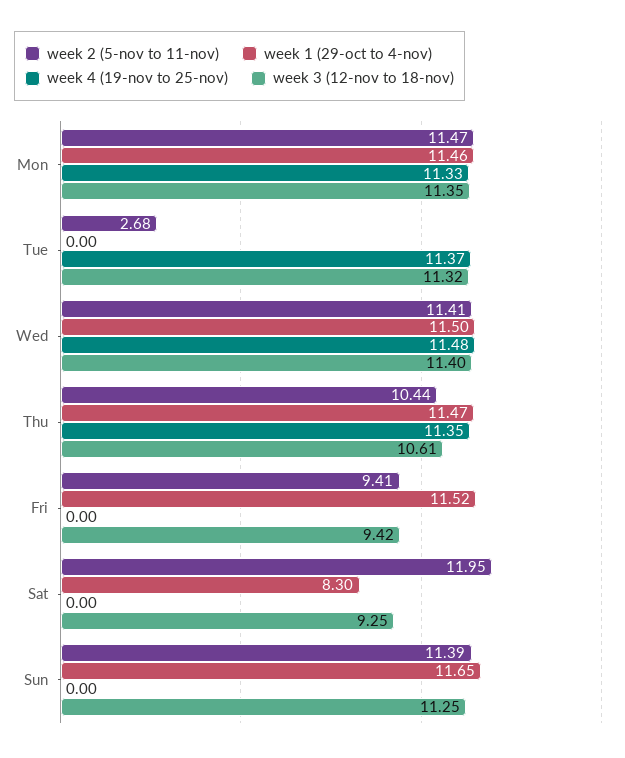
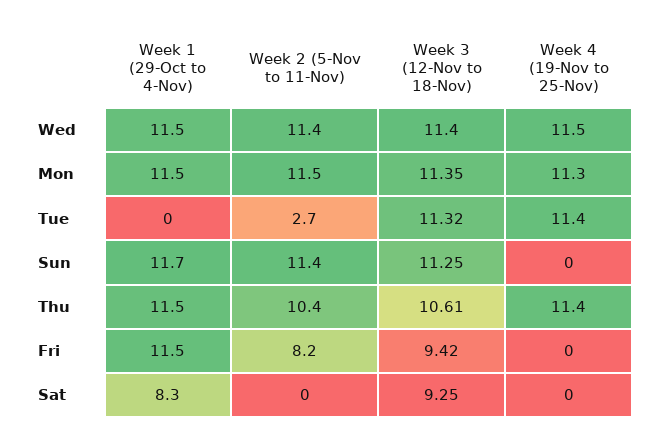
week 2 (5-nov to 11-nov), Fri: 9.41 -> 8.2
week 2 (5-nov to 11-nov), Sat: 11.95 -> 0

